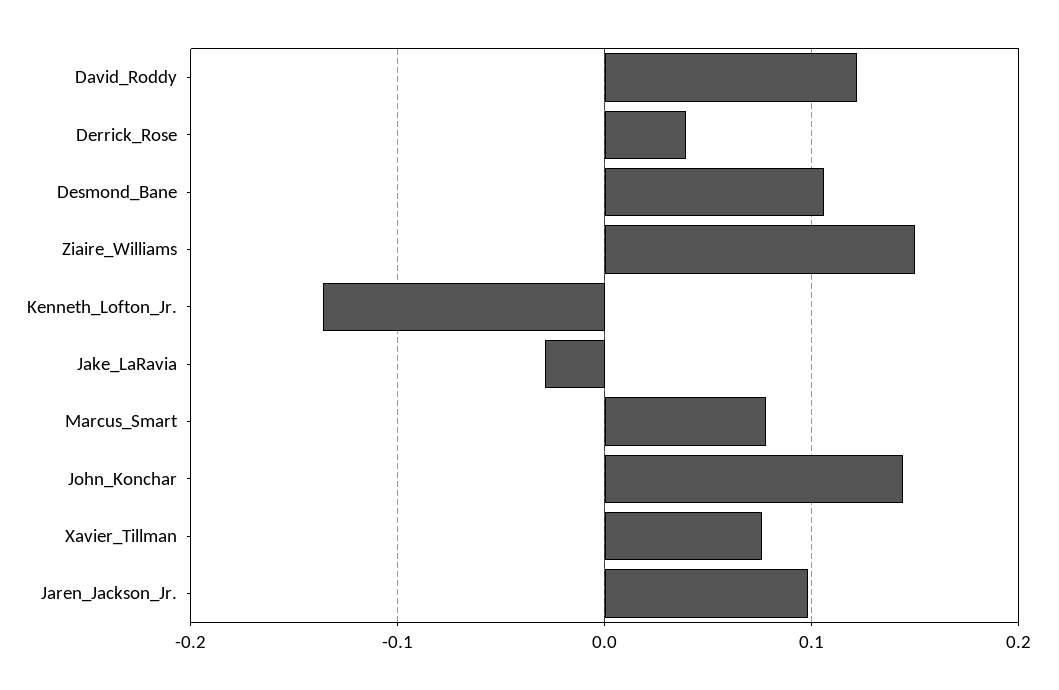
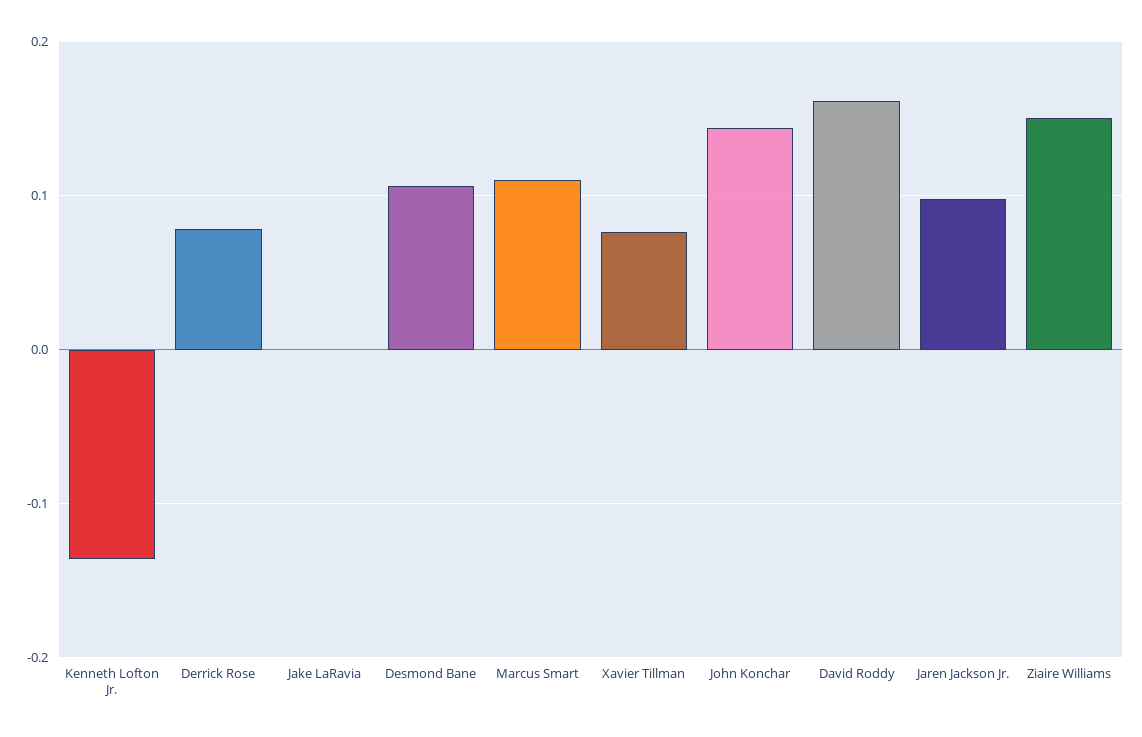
David_Roddy: 0.12 -> 0.16
Derrick_Rose: 0.04 -> 0.08
Jake_LaRavia: -0.03 -> 0
Marcus_Smart: 0.08 -> 0.11

